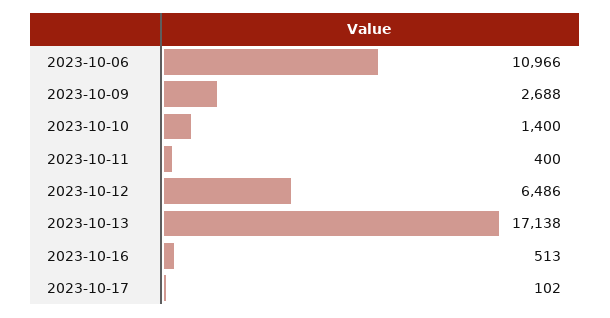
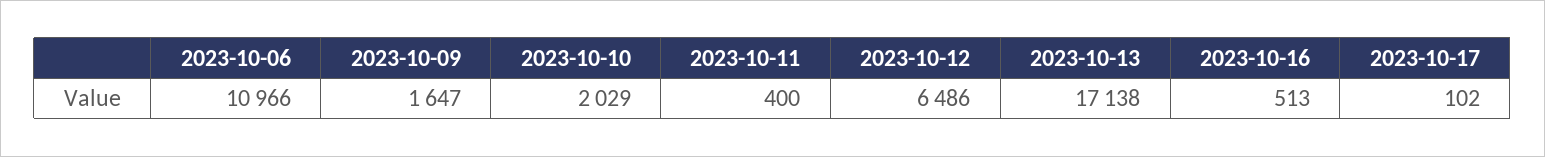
2023-10-09: 2688 -> 1647
2023-10-10: 1400 -> 2029

